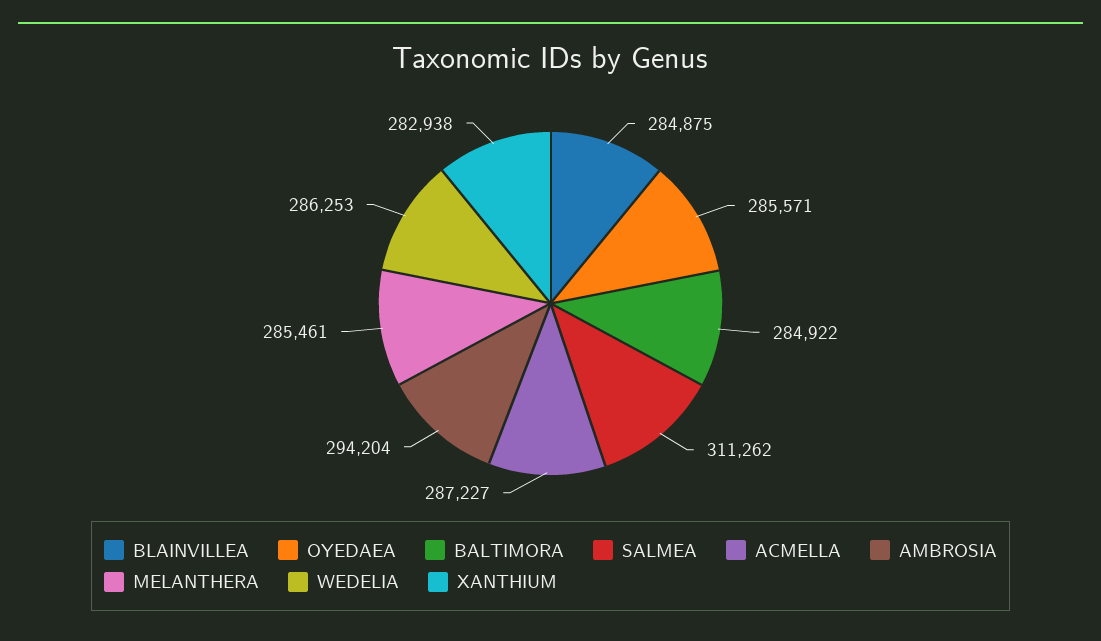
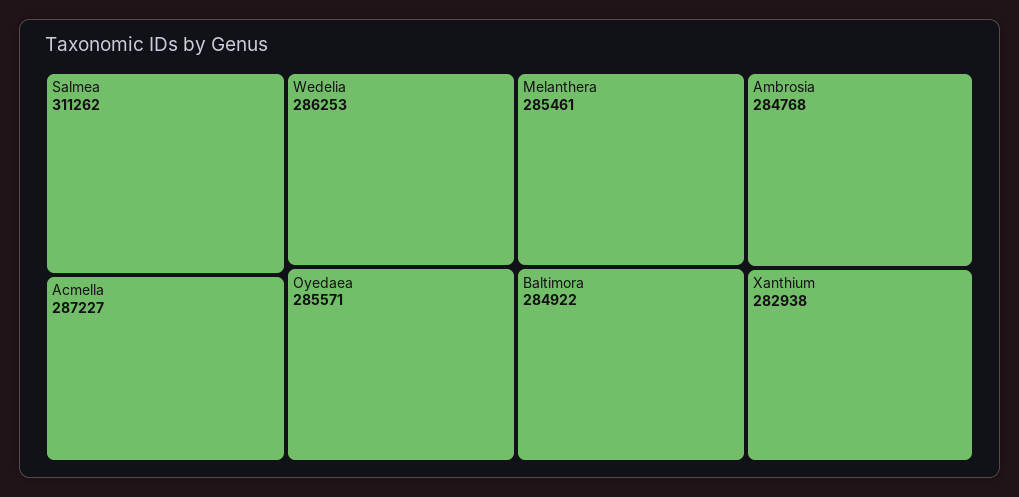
BLAINVILLEA: 284875 -> none
AMBROSIA: 294204 -> 284768

